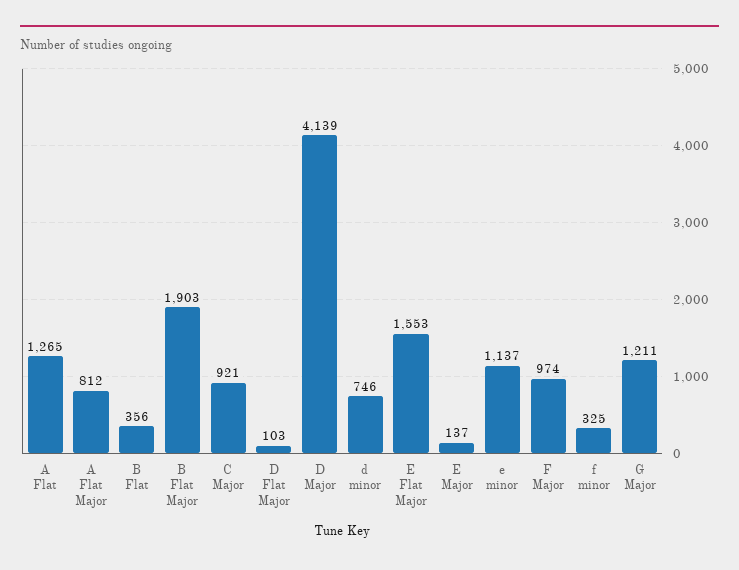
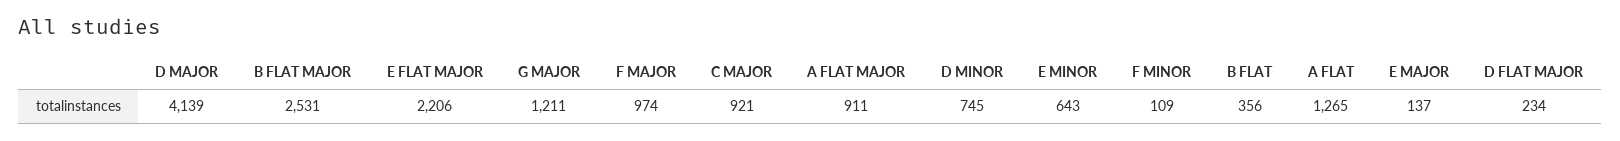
A Flat Major: 812 -> 911
B Flat Major: 1903 -> 2531
D Flat Major: 103 -> 234
d minor: 746 -> 745
E Flat Major: 1553 -> 2206
e minor: 1137 -> 643
f minor: 325 -> 109

